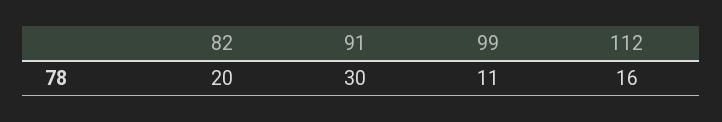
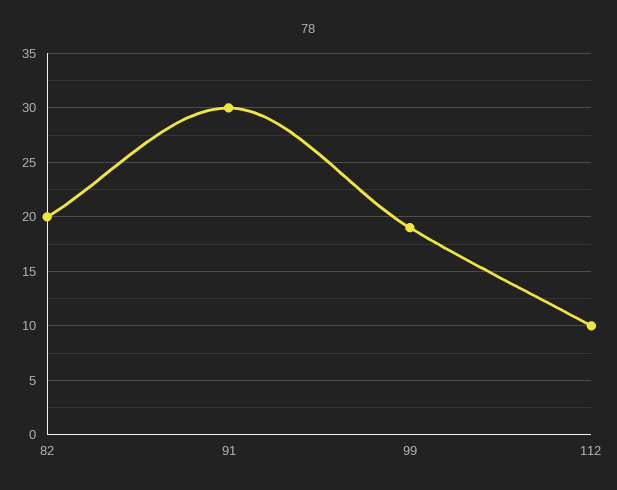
99: 11 -> 19
112: 16 -> 10

